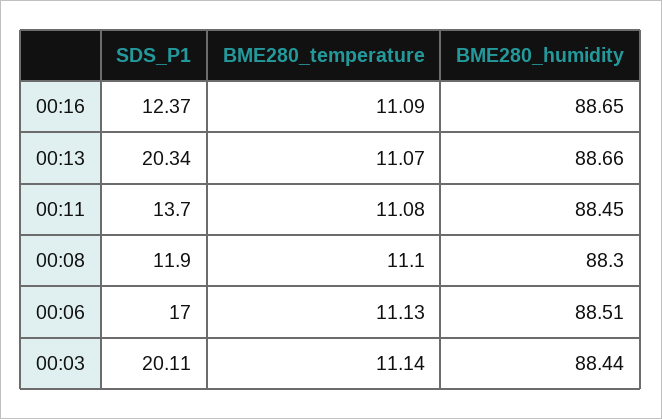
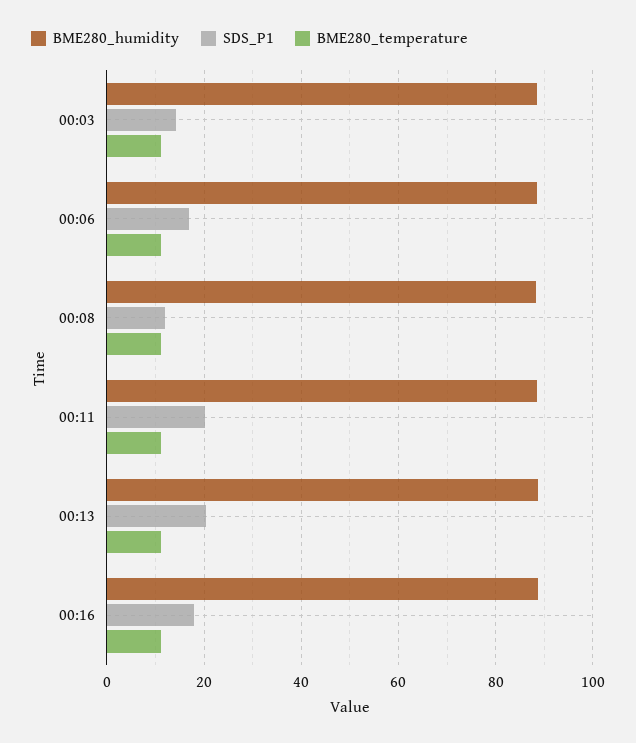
SDS_P1, 00:16: 12.37 -> 18
SDS_P1, 00:11: 13.7 -> 20
SDS_P1, 00:03: 20.11 -> 14

